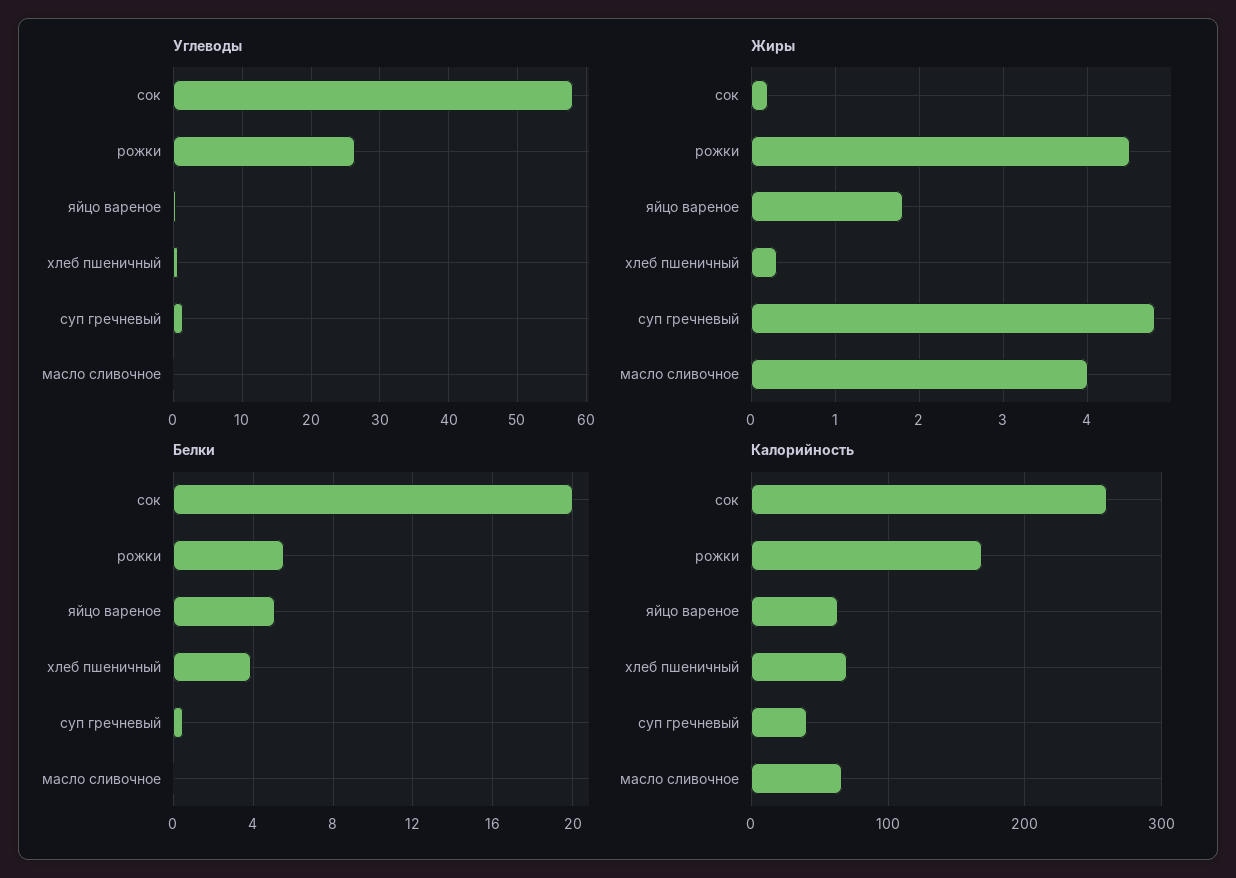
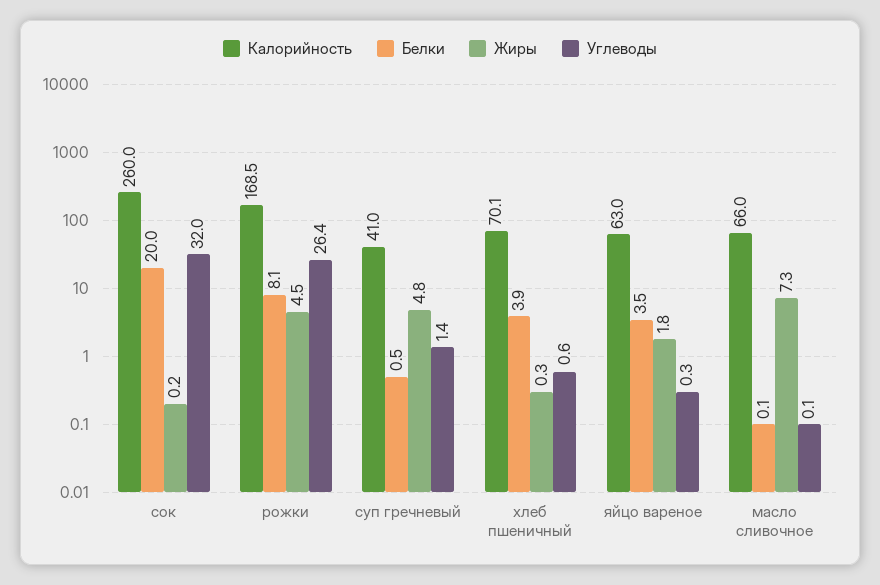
Углеводы, сок: 58 -> 32
Жиры, масло сливочное: 4 -> 7.3
Белки, рожки: 5.5 -> 8.1
Белки, яйцо вареное: 5 -> 3.5

